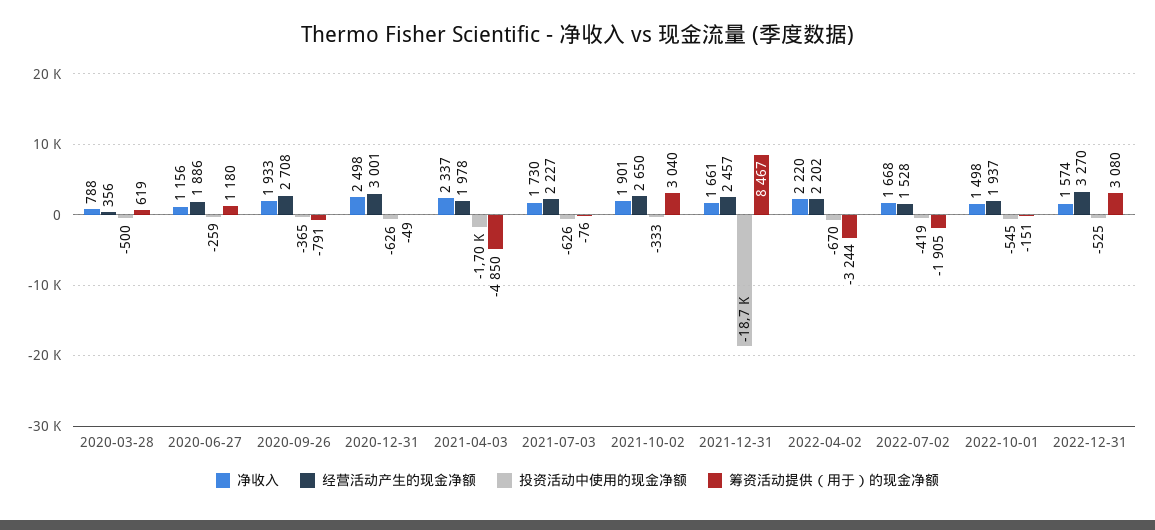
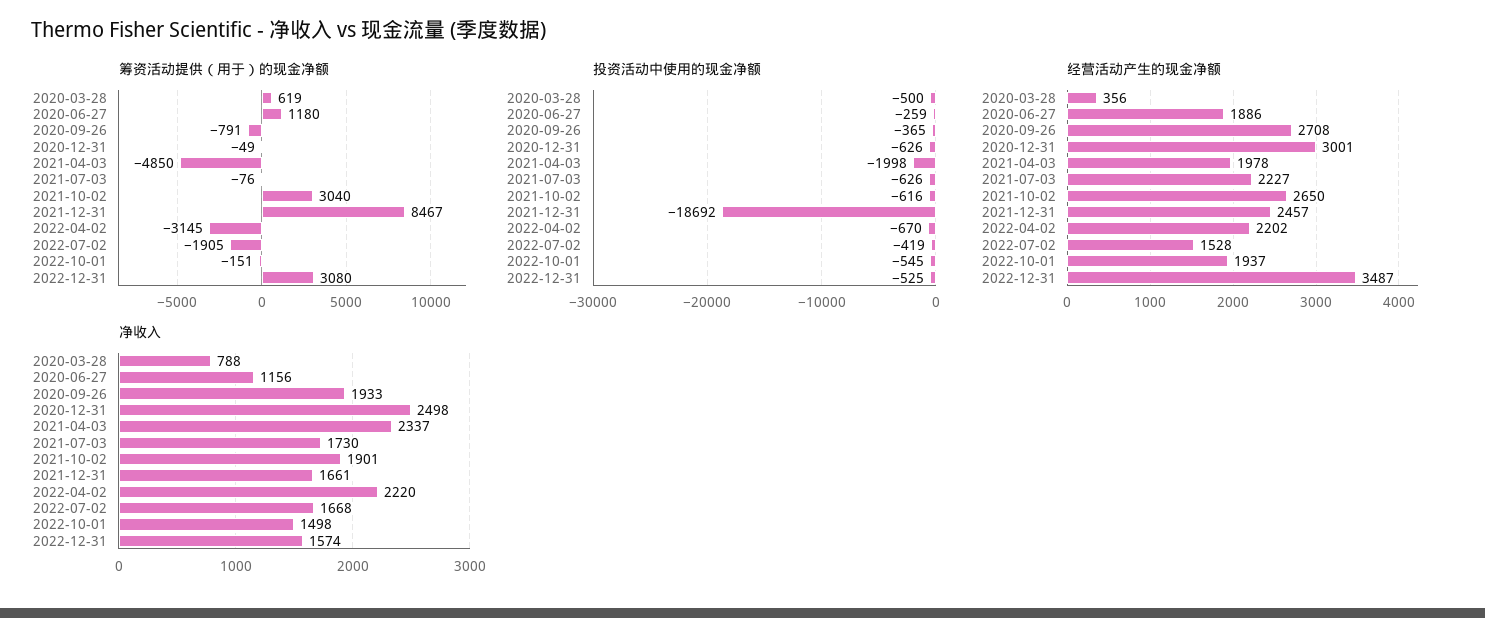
投资活动中使用的现金净额, 2021-04-03: -1700 -> -1998
投资活动中使用的现金净额, 2021-10-02: -333 -> -616
筹资活动提供（用于）的现金净额, 2022-04-02: -3244 -> -3145
经营活动产生的现金净额, 2022-12-31: 3270 -> 3487

